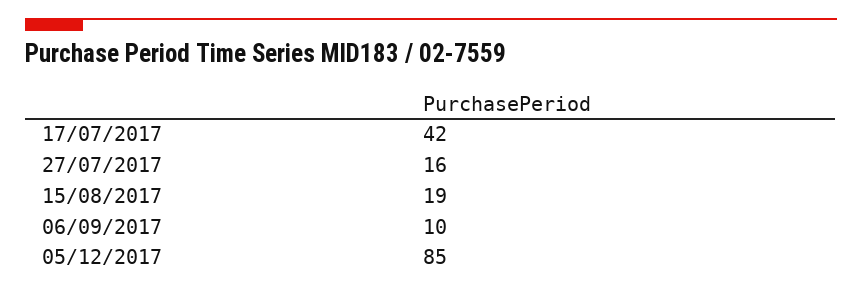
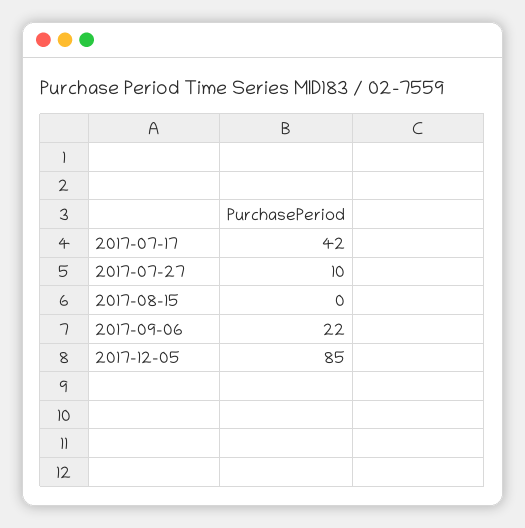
27/07/2017: 16 -> 10
15/08/2017: 19 -> 0
06/09/2017: 10 -> 22

